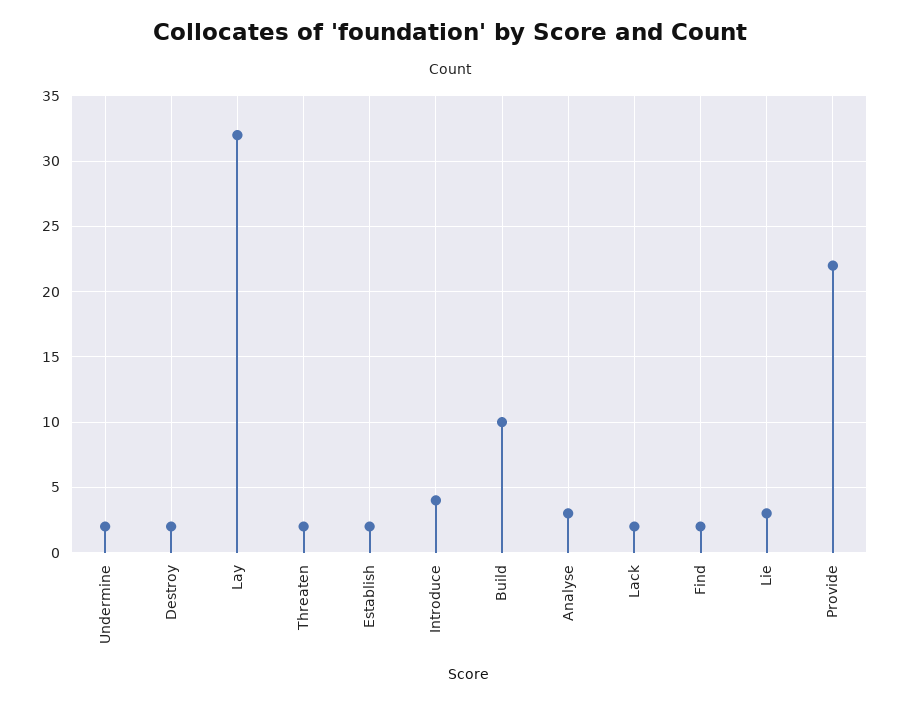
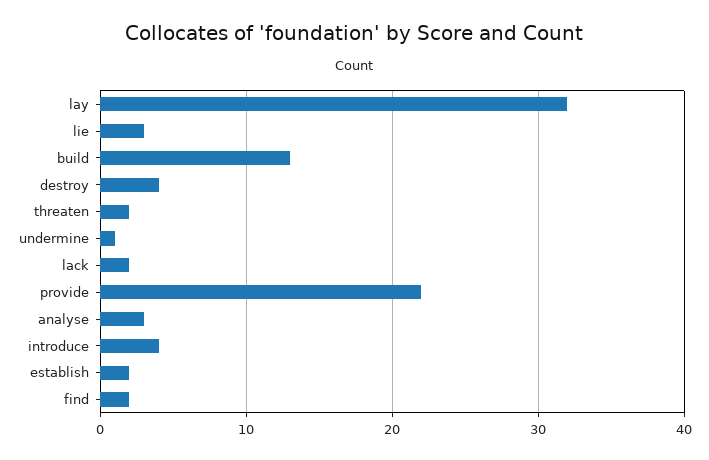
Undermine: 2 -> 1
Destroy: 2 -> 4
Build: 10 -> 13

